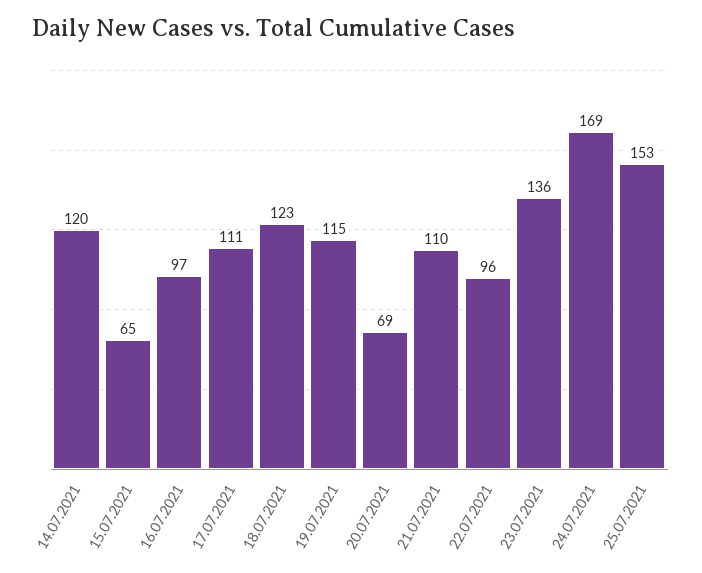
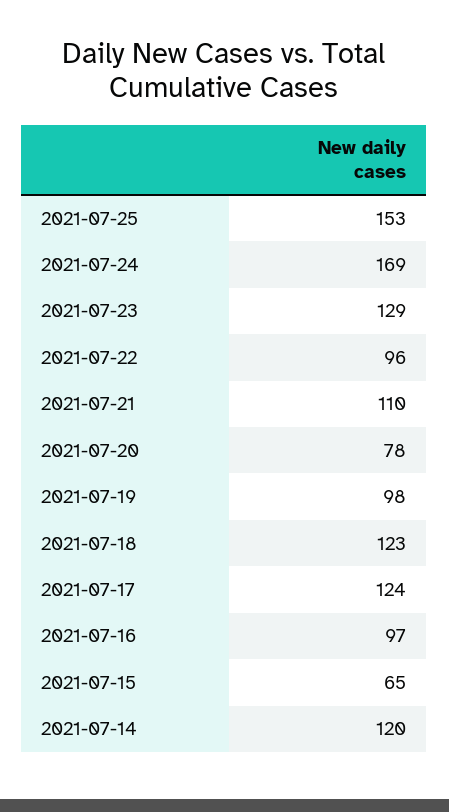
17.07.2021: 111 -> 124
19.07.2021: 115 -> 98
20.07.2021: 69 -> 78
23.07.2021: 136 -> 129

